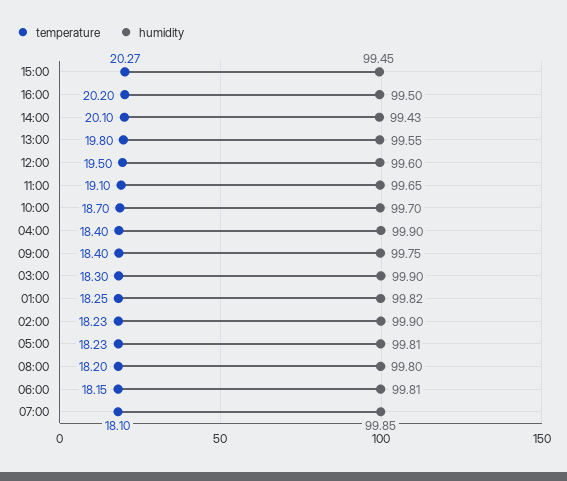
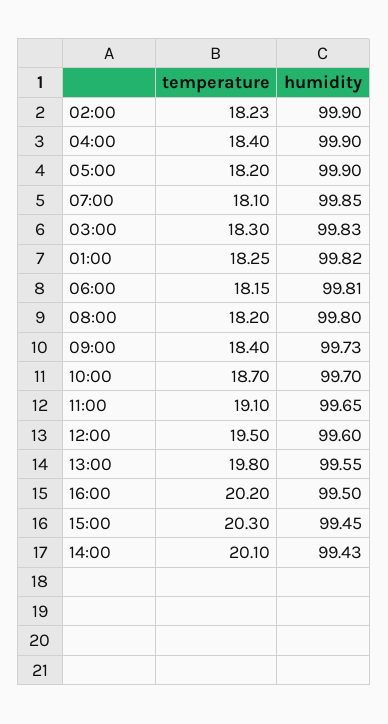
temperature, 15:00: 20.27 -> 20.3
humidity, 09:00: 99.75 -> 99.73
humidity, 03:00: 99.9 -> 99.83
temperature, 05:00: 18.23 -> 18.2
humidity, 05:00: 99.81 -> 99.9

